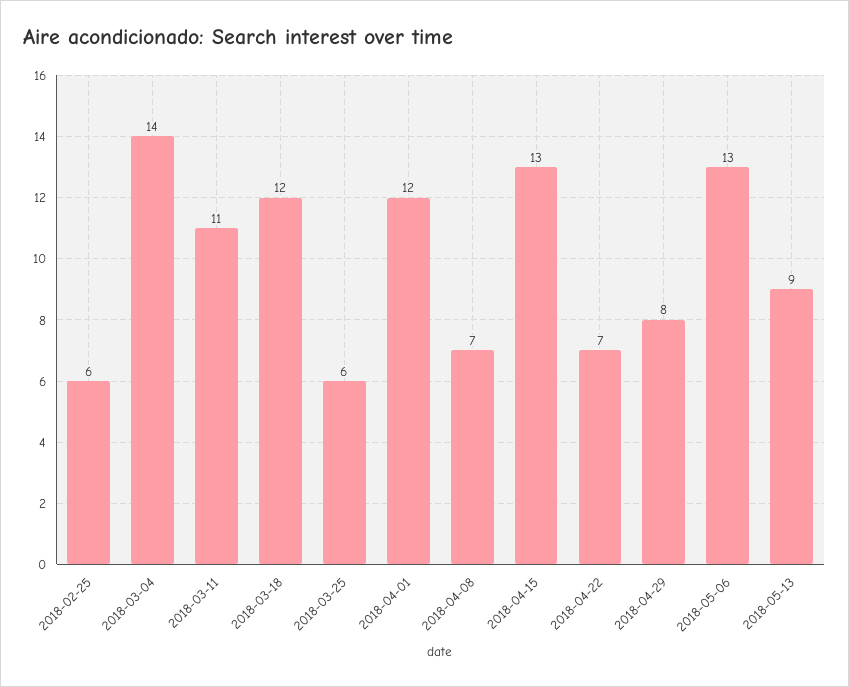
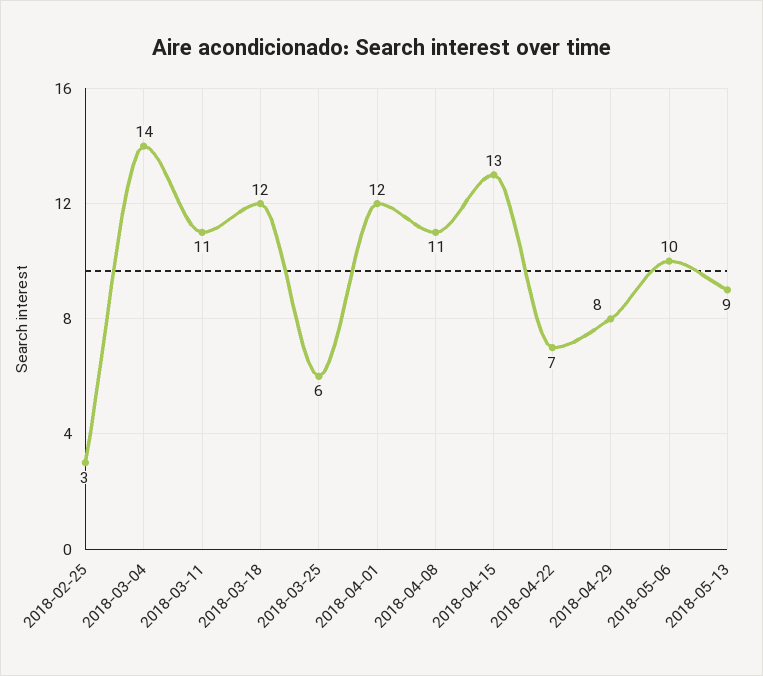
2018-02-25: 6 -> 3
2018-04-08: 7 -> 11
2018-05-06: 13 -> 10

